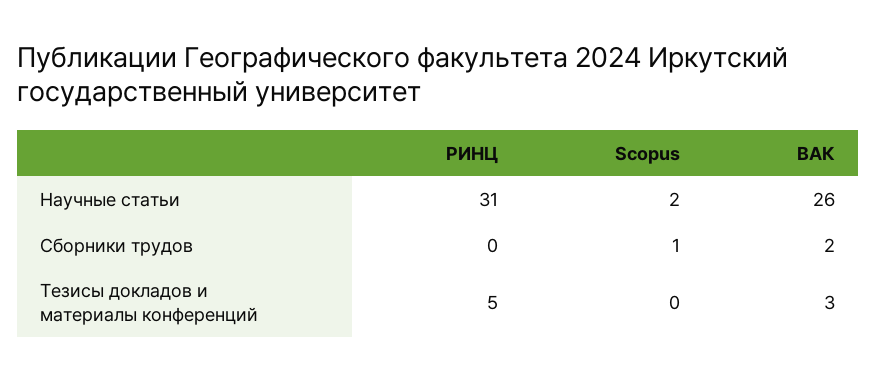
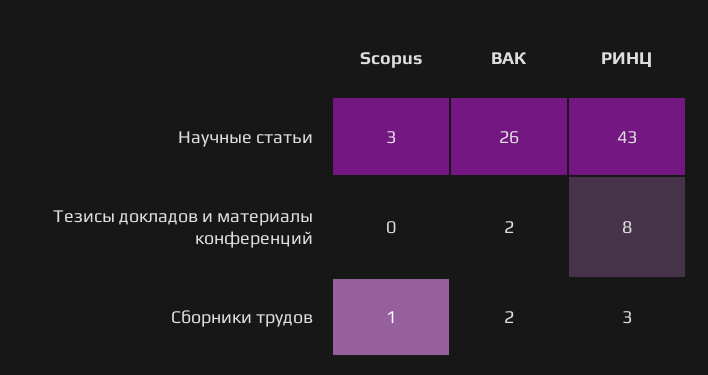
РИНЦ, Научные статьи: 31 -> 43
Scopus, Научные статьи: 2 -> 3
РИНЦ, Сборники трудов: 0 -> 3
РИНЦ, Тезисы докладов и материалы конференций: 5 -> 8
ВАК, Тезисы докладов и материалы конференций: 3 -> 2

